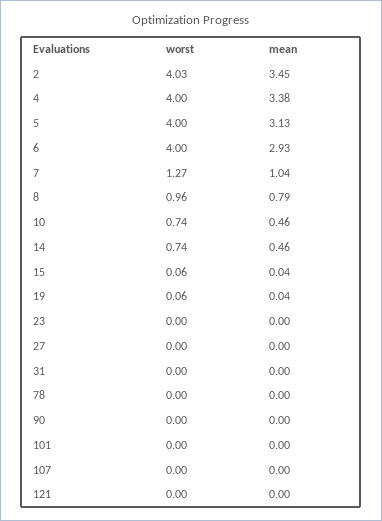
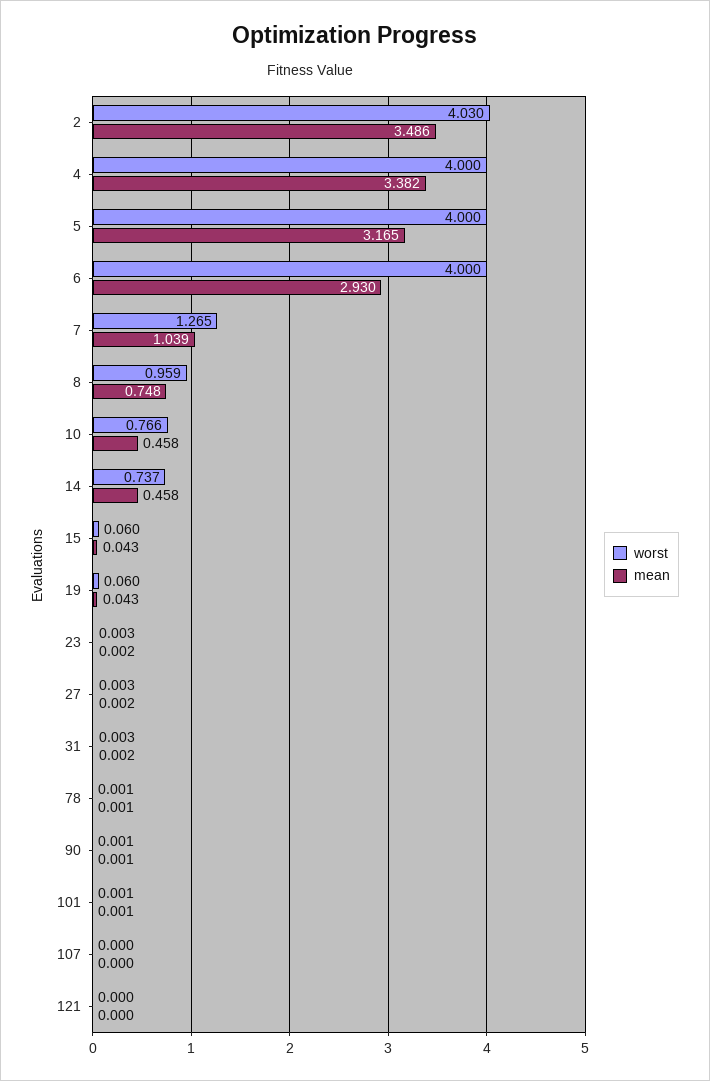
mean, 2: 3.45 -> 3.486
mean, 5: 3.13 -> 3.165
mean, 8: 0.79 -> 0.748
worst, 10: 0.74 -> 0.766

